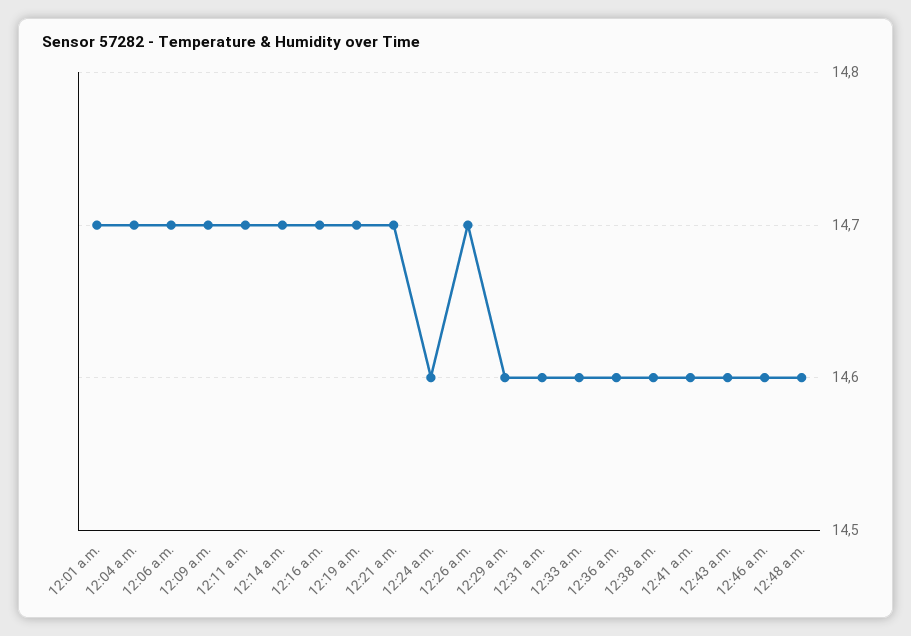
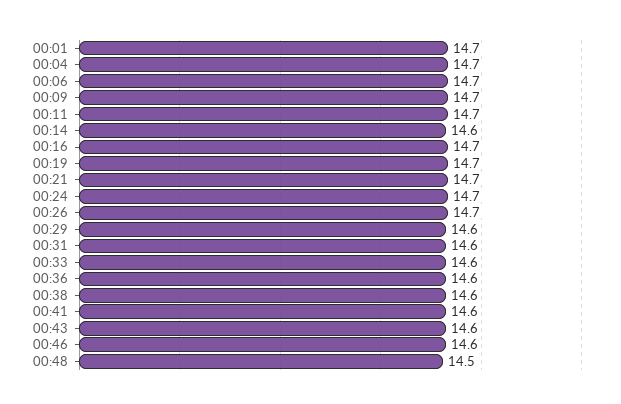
12:14 a.m.: 14.7 -> 14.6
12:24 a.m.: 14.6 -> 14.7
12:48 a.m.: 14.6 -> 14.5

